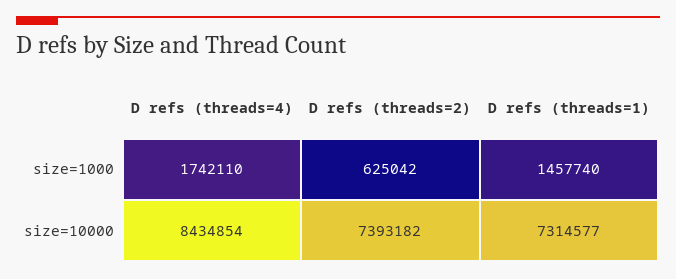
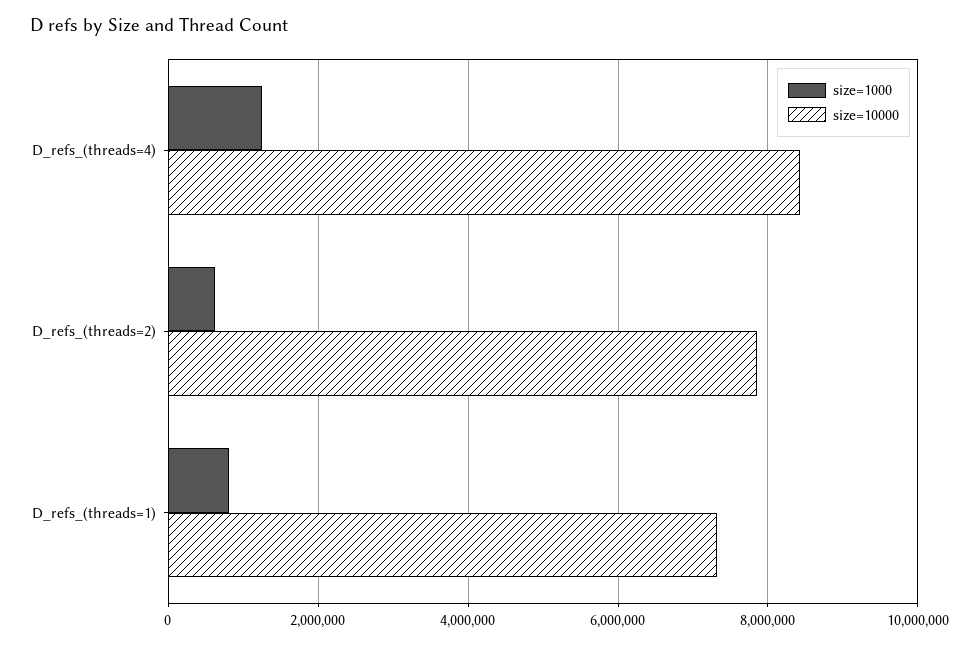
size=1000, D refs (threads=4): 1742110 -> 1200000
size=1000, D refs (threads=1): 1457740 -> 800000
size=10000, D refs (threads=2): 7393182 -> 7800000

